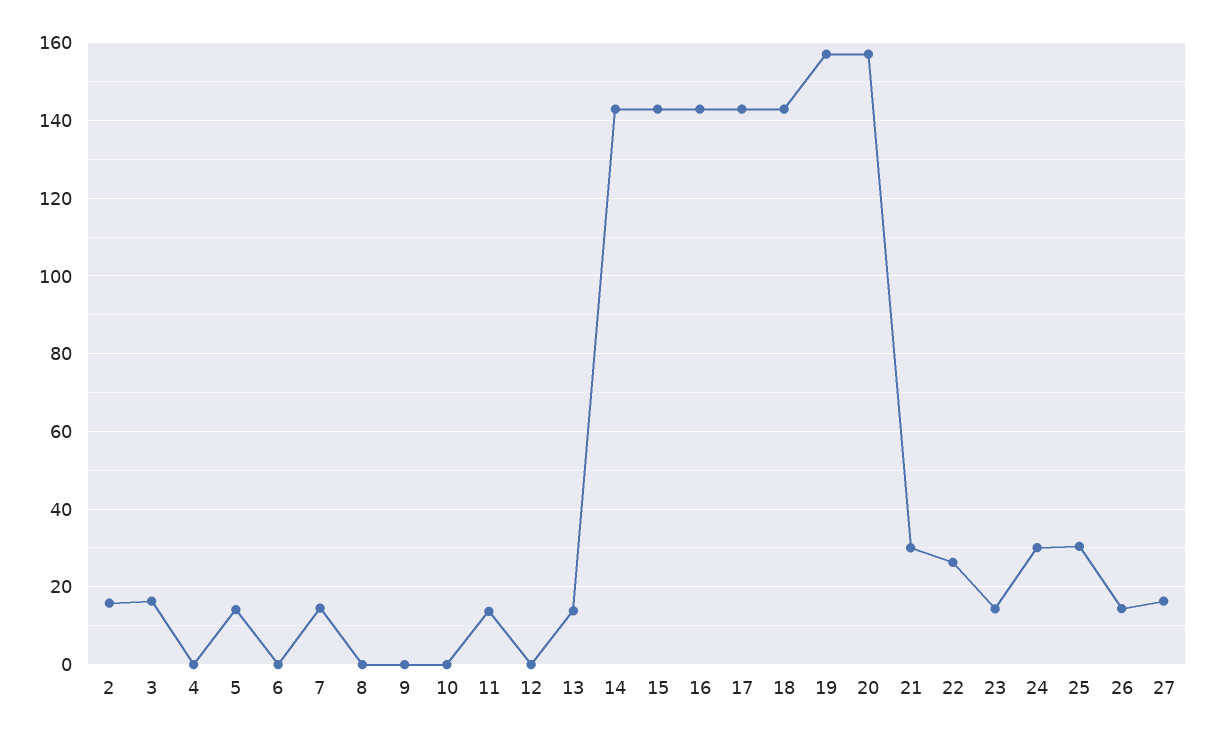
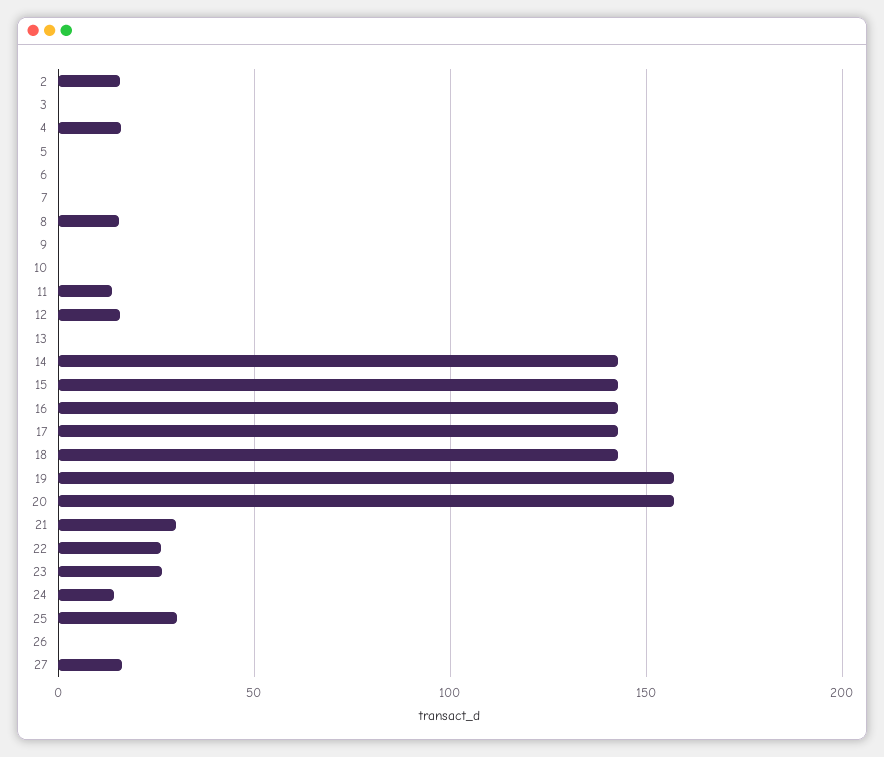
3: 16 -> 0
4: 0 -> 15
5: 14 -> 0
7: 14 -> 0
8: 0 -> 15
12: 0 -> 15
13: 14 -> 0
23: 14 -> 25
24: 30 -> 15
26: 14 -> 0

